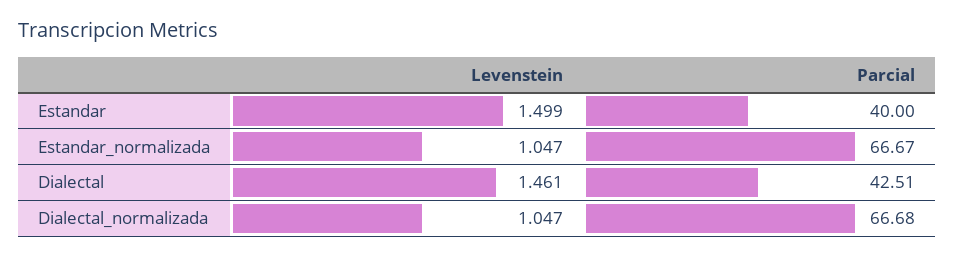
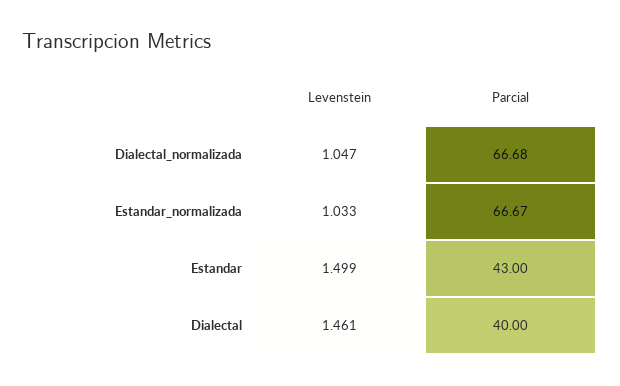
Parcial, Estandar: 40 -> 43
Levenstein, Estandar_normalizada: 1.047 -> 1.033
Parcial, Dialectal: 42.51 -> 40

